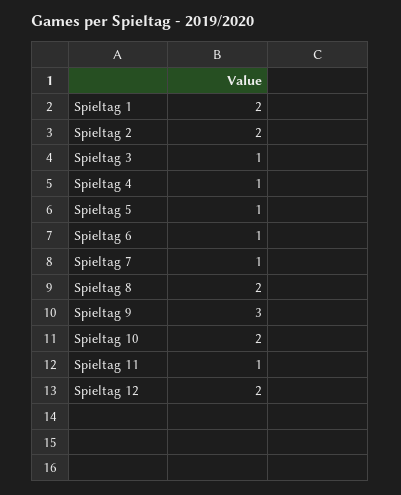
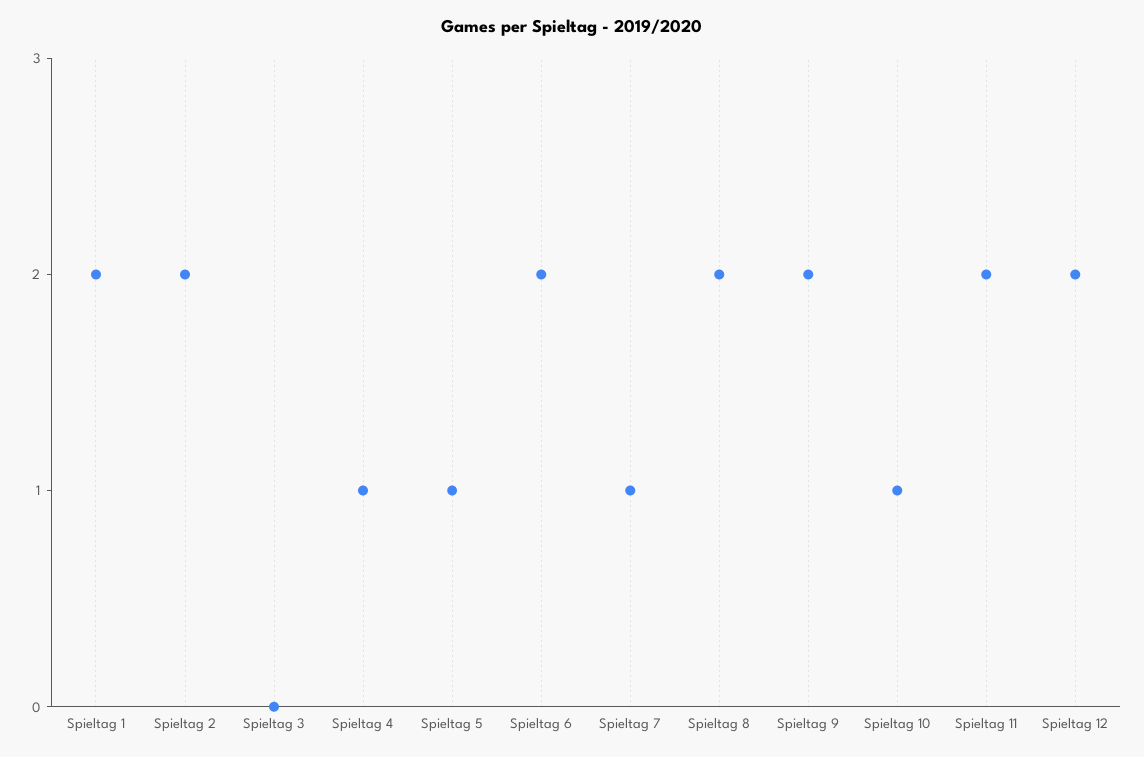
Spieltag 3: 1 -> 0
Spieltag 6: 1 -> 2
Spieltag 9: 3 -> 2
Spieltag 10: 2 -> 1
Spieltag 11: 1 -> 2

